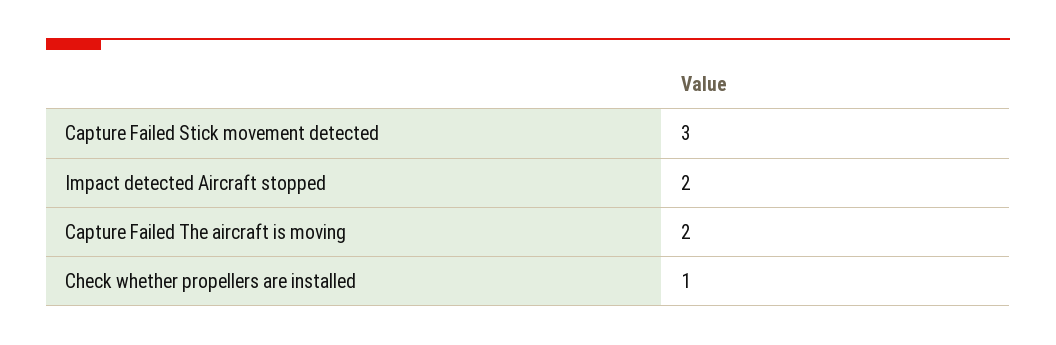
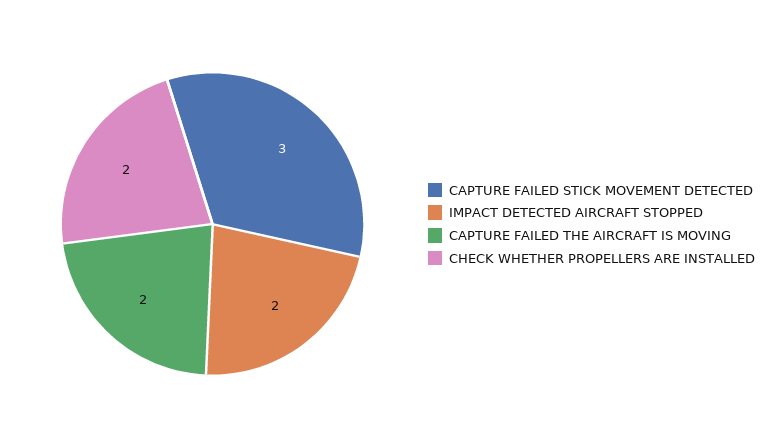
Check whether propellers are installed: 1 -> 2

